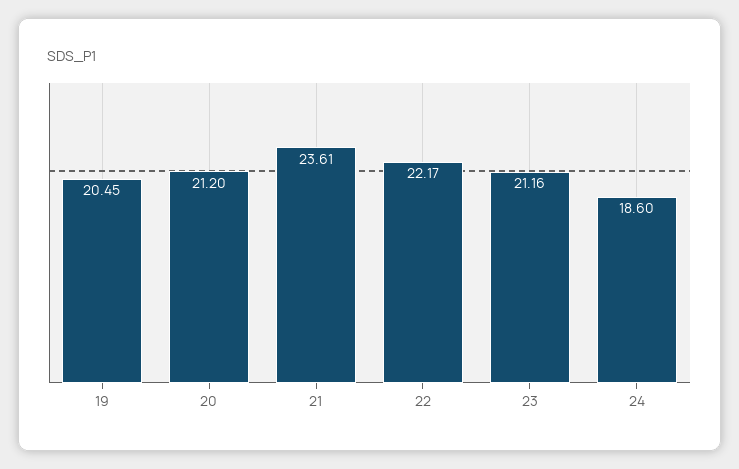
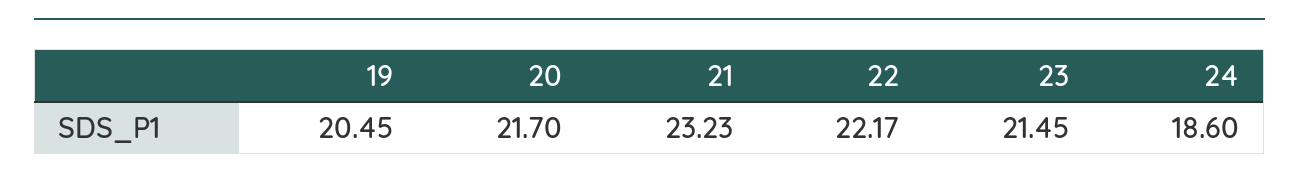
20: 21.2 -> 21.7
21: 23.61 -> 23.23
23: 21.16 -> 21.45

